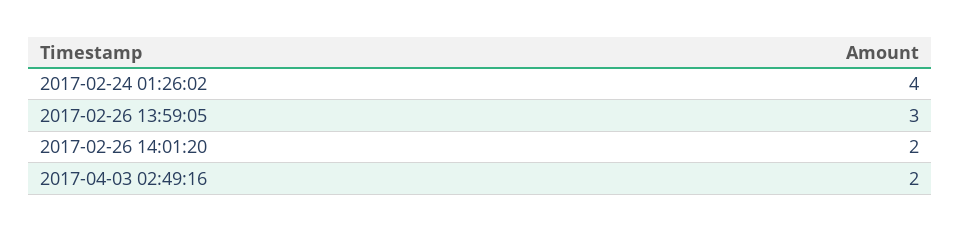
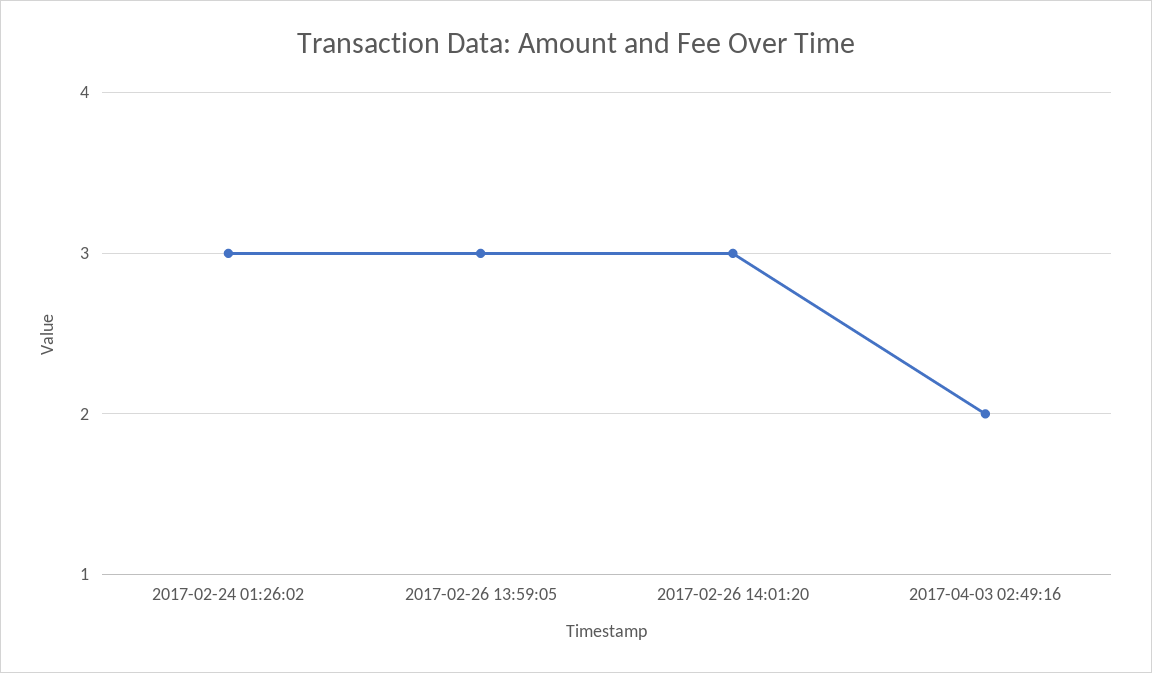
2017-02-24 01:26:02: 4 -> 3
2017-02-26 14:01:20: 2 -> 3

